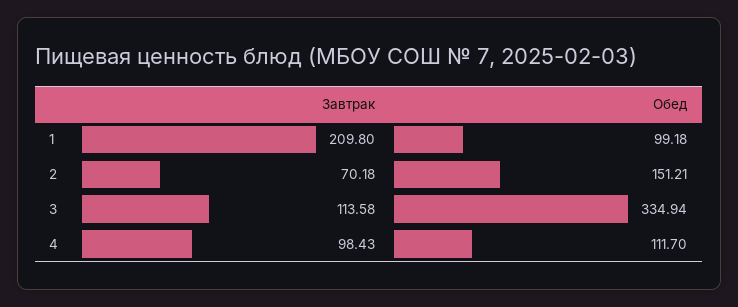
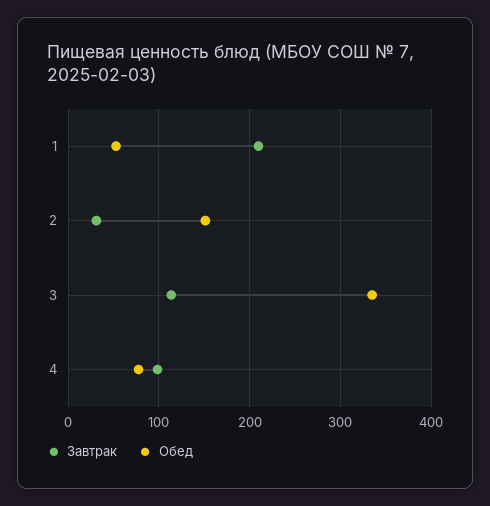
Обед, 1: 99.18 -> 50
Завтрак, 2: 70.18 -> 30
Обед, 4: 111.7 -> 80

